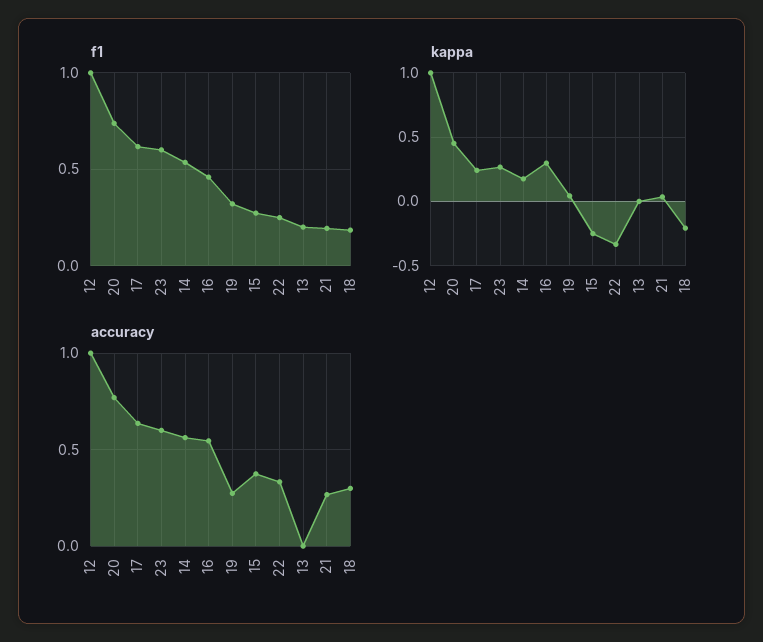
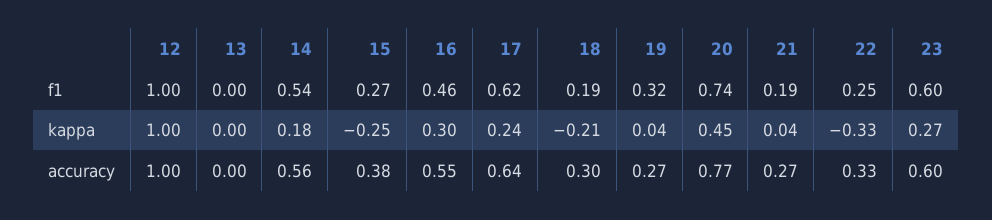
f1, 13: 0.2 -> 0

